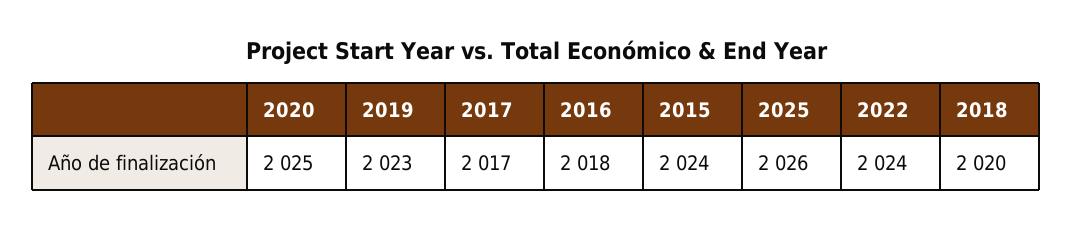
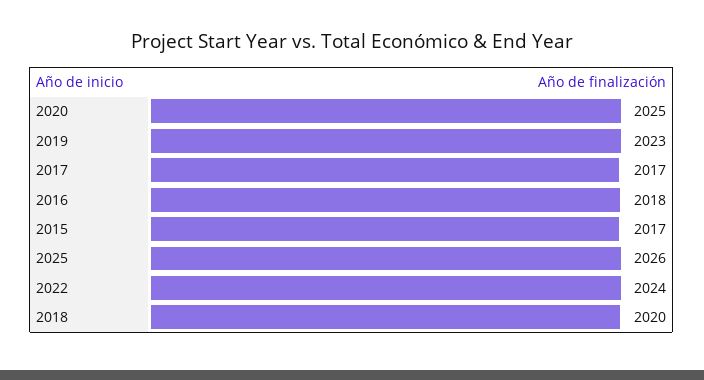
2015: 2024 -> 2017

